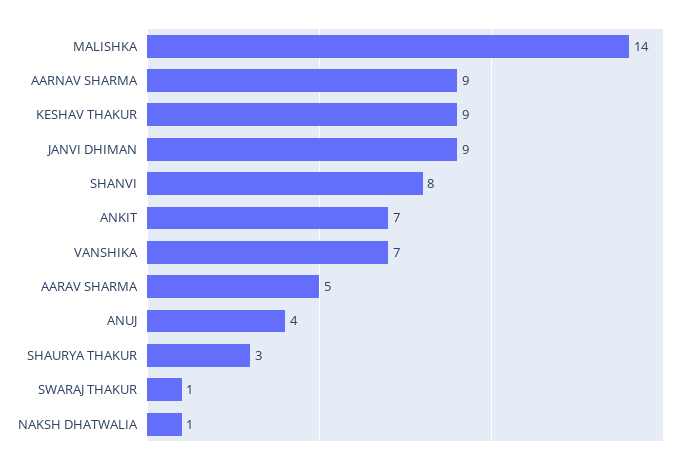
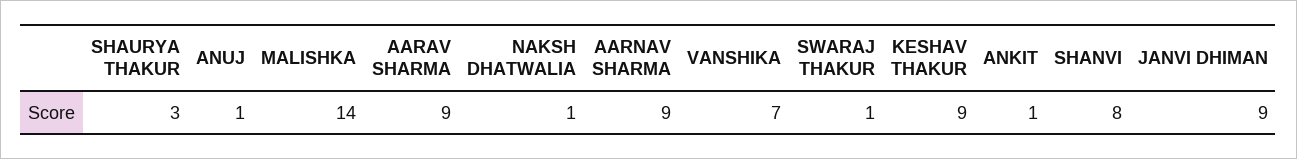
ANKIT: 7 -> 1
AARAV SHARMA: 5 -> 9
ANUJ: 4 -> 1

